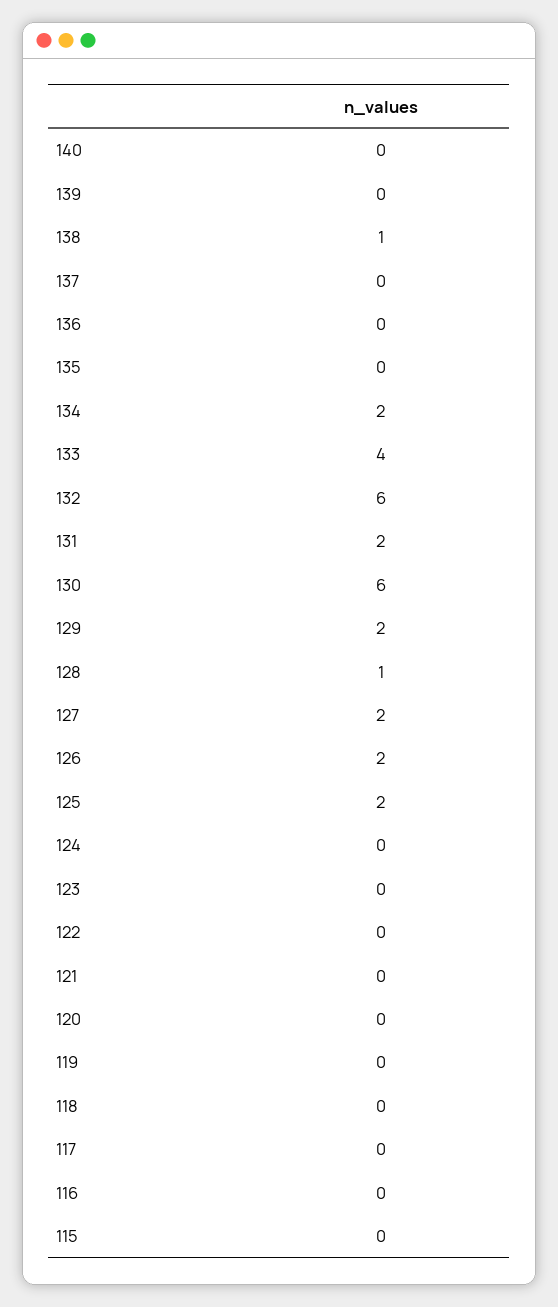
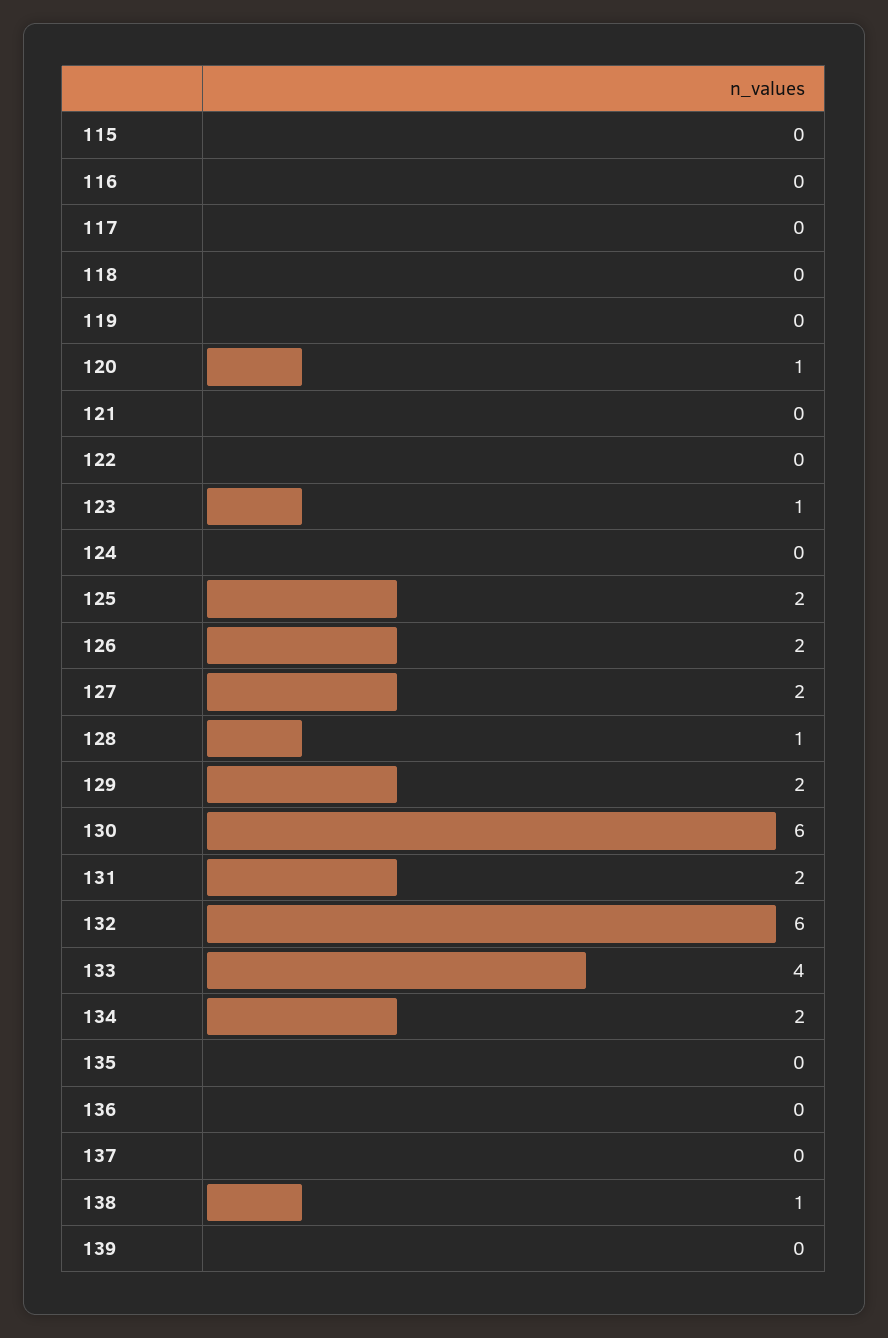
140: 0 -> none
123: 0 -> 1
120: 0 -> 1

